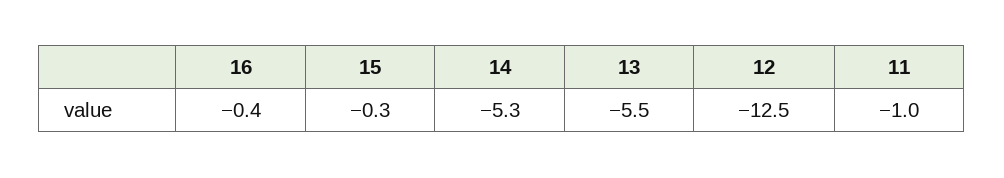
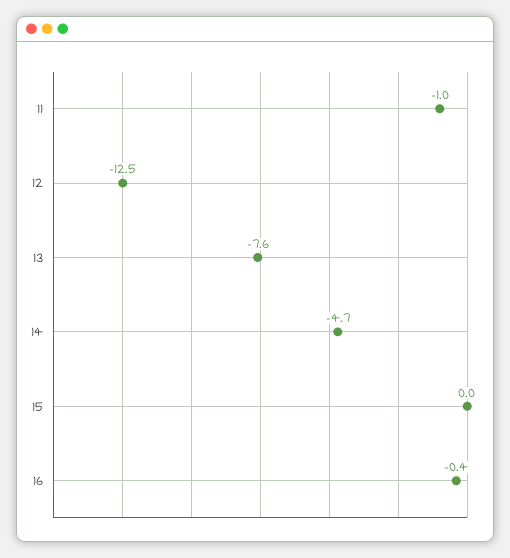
15: -0.3 -> 0
14: -5.3 -> -4.7
13: -5.5 -> -7.6

